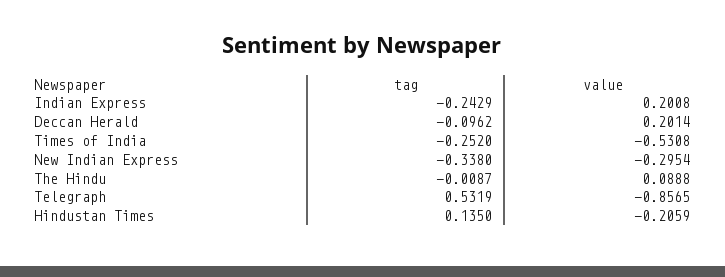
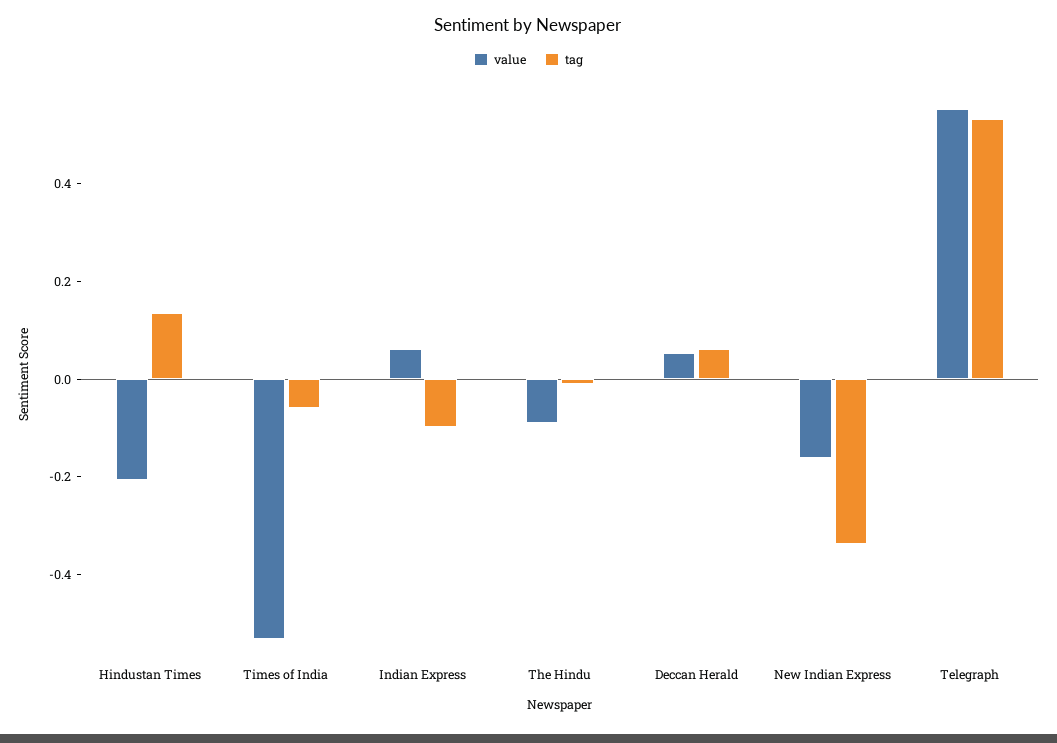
tag, Indian Express: -0.2429 -> -0.1
value, Indian Express: 0.2008 -> 0.05
tag, Deccan Herald: -0.0962 -> 0.05
value, Deccan Herald: 0.2014 -> 0.05
tag, Times of India: -0.252 -> -0.05
value, New Indian Express: -0.2954 -> -0.15
value, The Hindu: 0.0888 -> -0.1
value, Telegraph: -0.8565 -> 0.55

